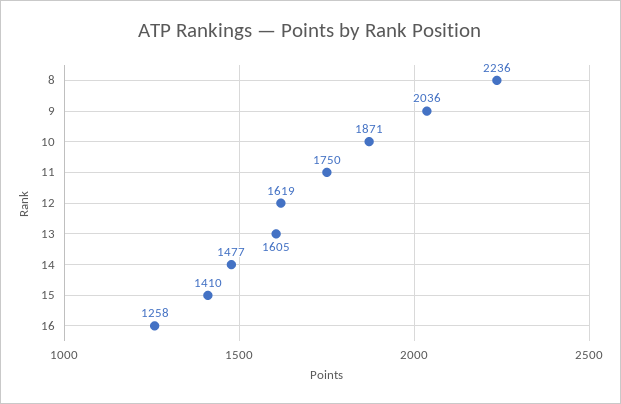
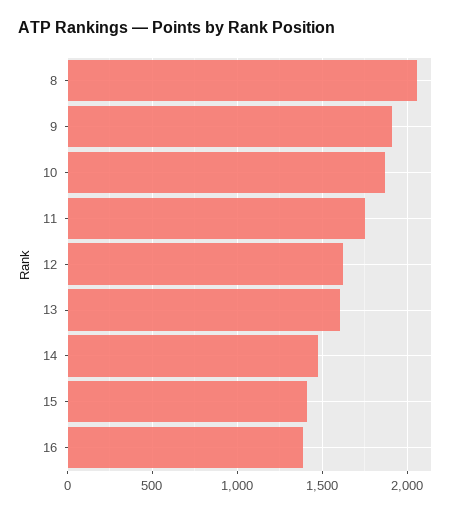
8: 2236 -> 2050
9: 2036 -> 1900
16: 1258 -> 1400

